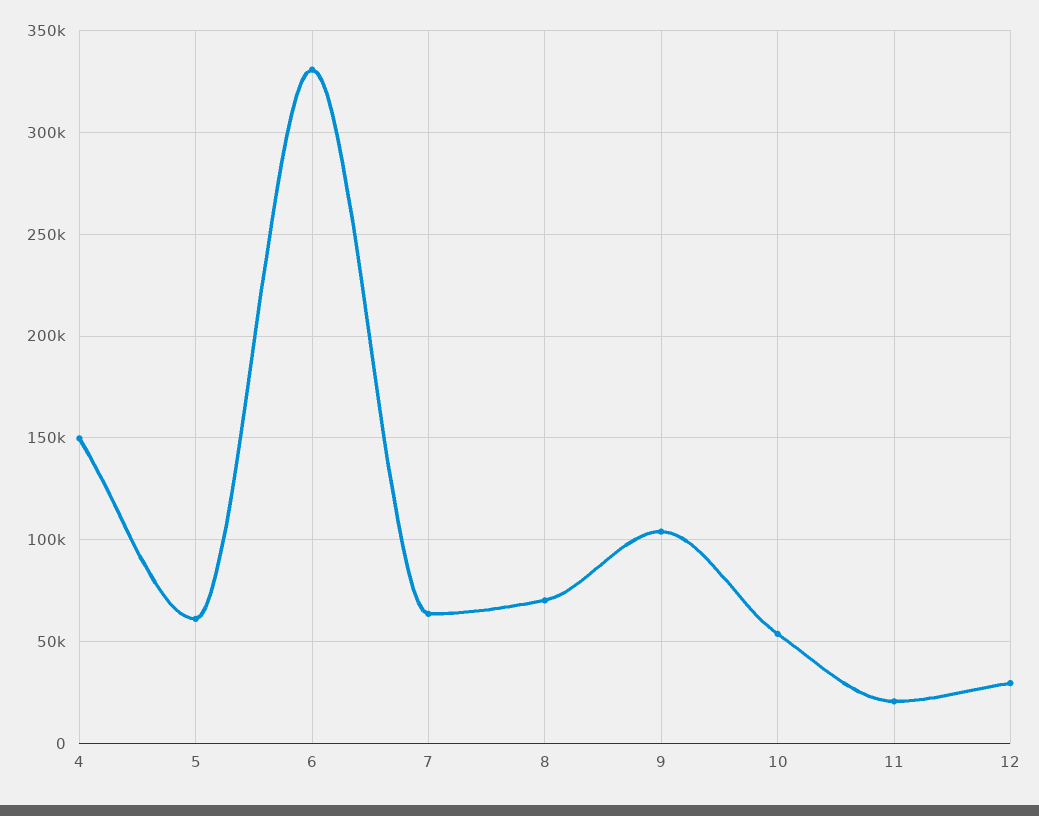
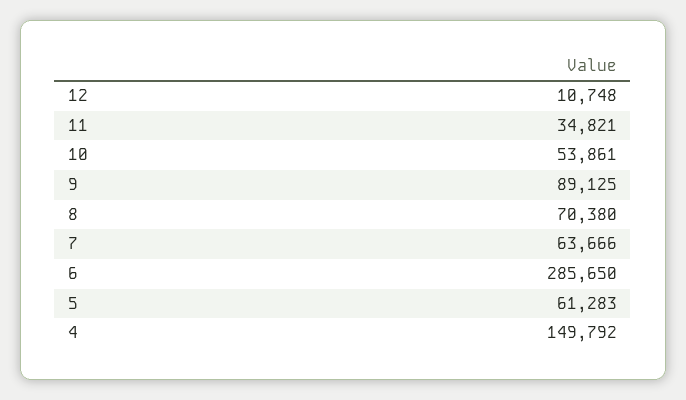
6: 330000 -> 285650
9: 105000 -> 89125
11: 20000 -> 34821
12: 30000 -> 10748

